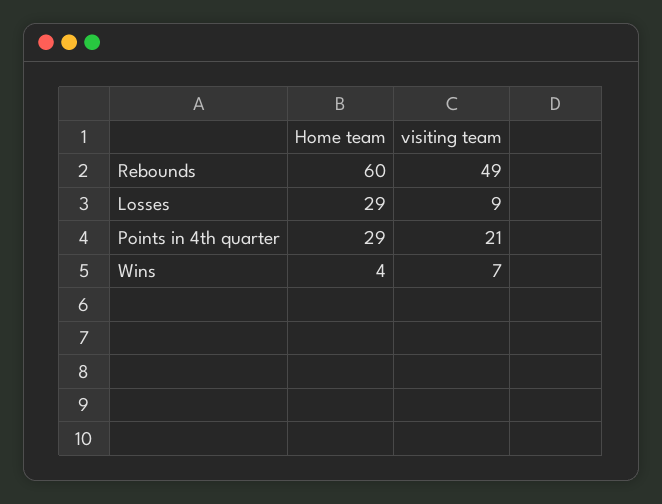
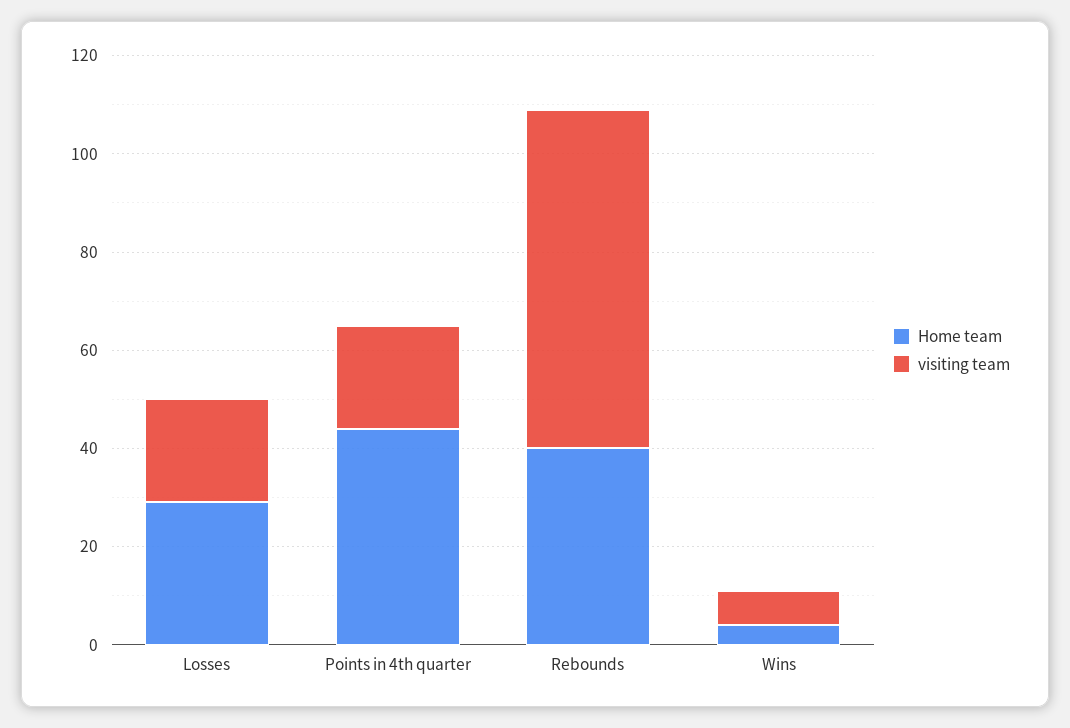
Home team, Rebounds: 60 -> 40
visiting team, Rebounds: 49 -> 70
visiting team, Losses: 9 -> 20
Home team, Points in 4th quarter: 29 -> 45

